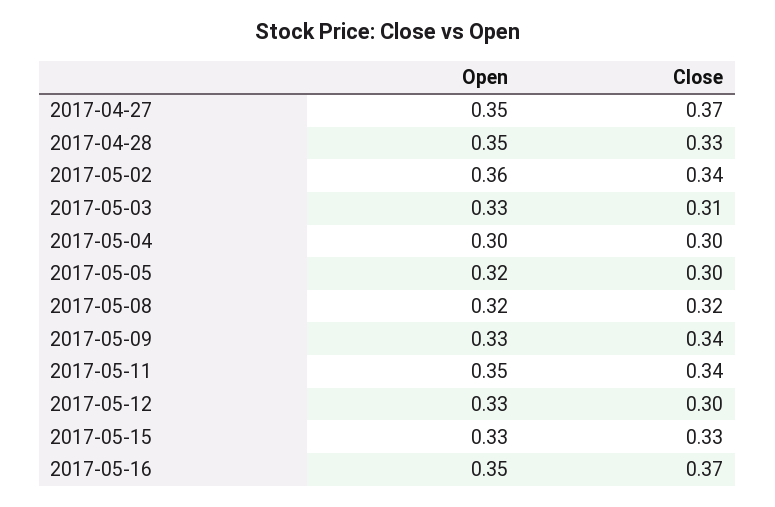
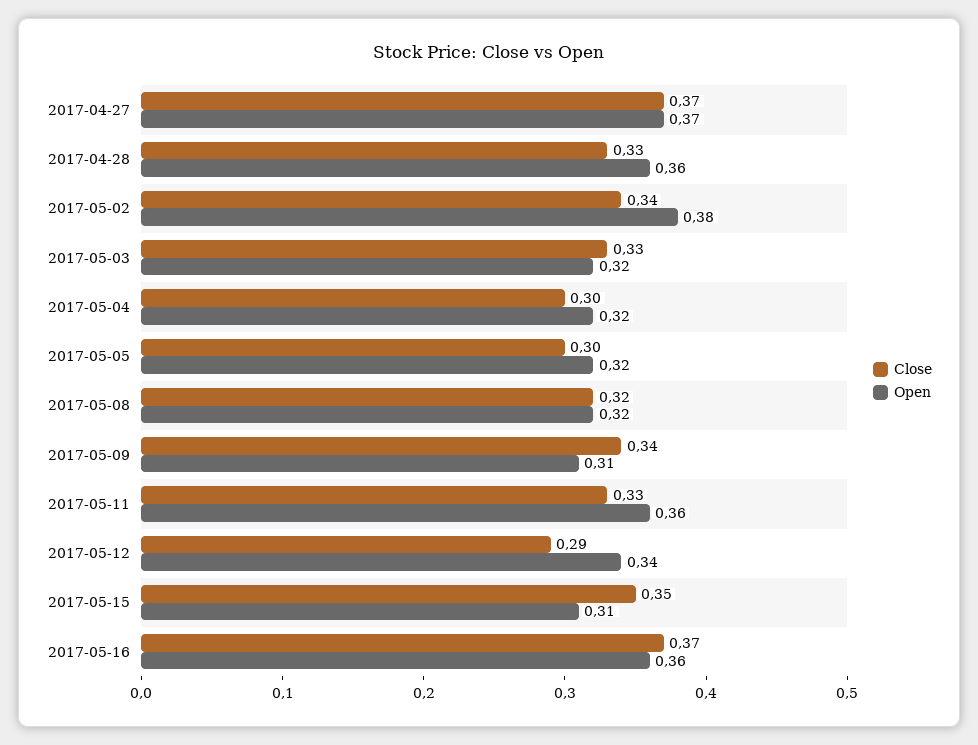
Open, 2017-04-27: 0.35 -> 0.37
Open, 2017-04-28: 0.35 -> 0.36
Open, 2017-05-02: 0.36 -> 0.38
Open, 2017-05-03: 0.33 -> 0.32
Close, 2017-05-03: 0.31 -> 0.33
Open, 2017-05-04: 0.3 -> 0.32
Open, 2017-05-09: 0.33 -> 0.31
Open, 2017-05-11: 0.35 -> 0.36
Close, 2017-05-11: 0.34 -> 0.33
Open, 2017-05-12: 0.33 -> 0.34
Close, 2017-05-12: 0.3 -> 0.29
Open, 2017-05-15: 0.33 -> 0.31
Close, 2017-05-15: 0.33 -> 0.35
Open, 2017-05-16: 0.35 -> 0.36

